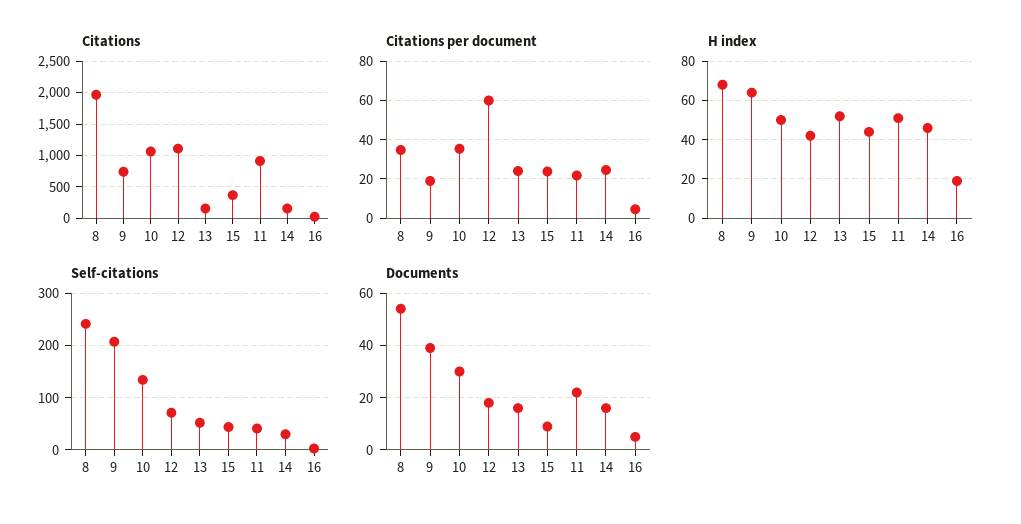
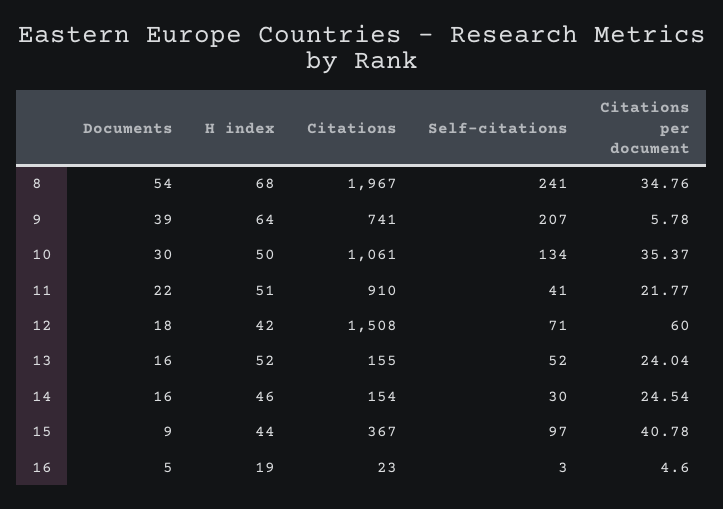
Citations, 12: 1100 -> 1508
Citations per document, 9: 20 -> 5.78
Citations per document, 15: 25 -> 40.78
Self-citations, 15: 40 -> 97

